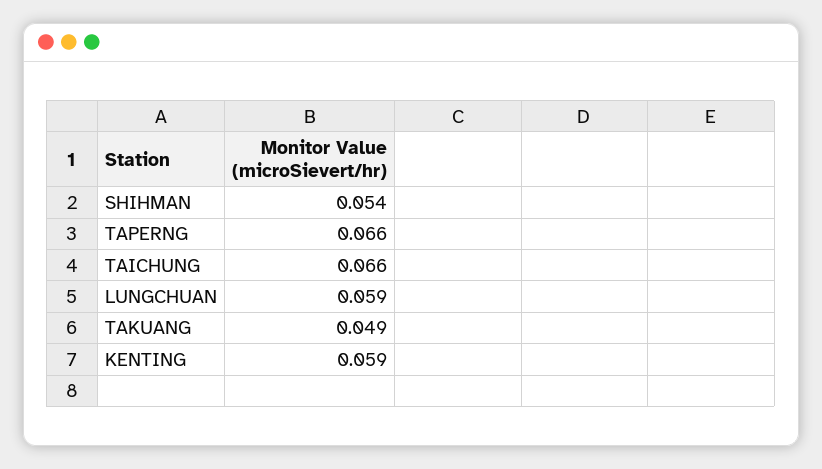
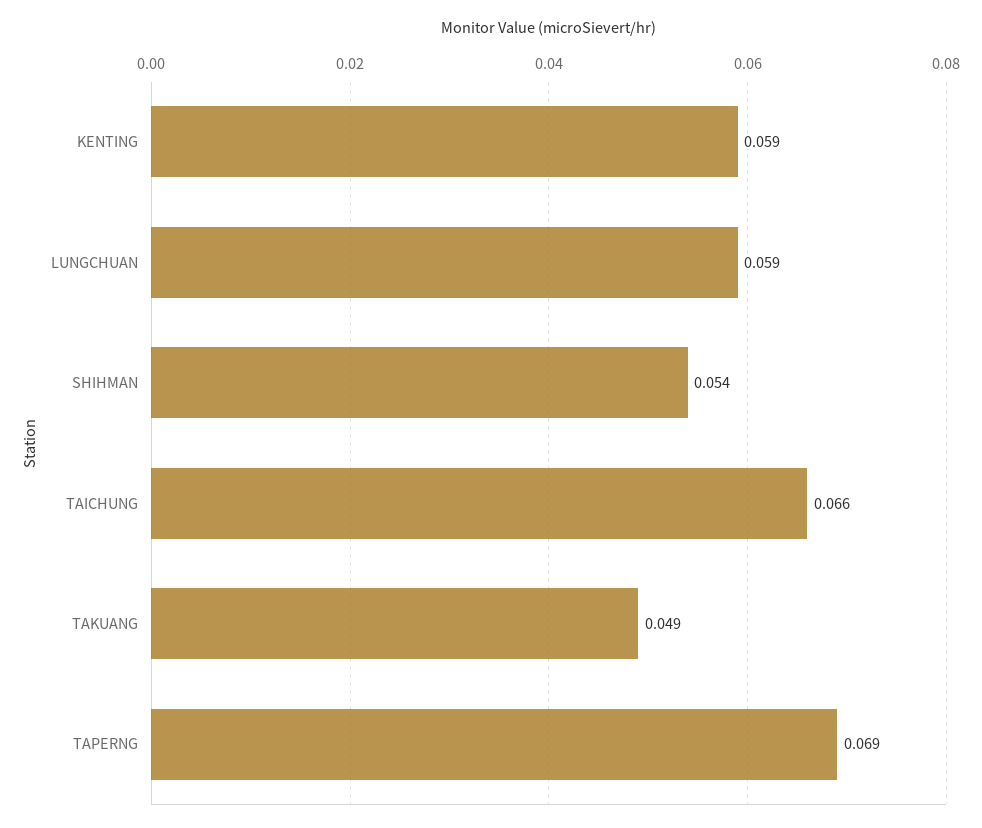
TAPERNG: 0.066 -> 0.069

